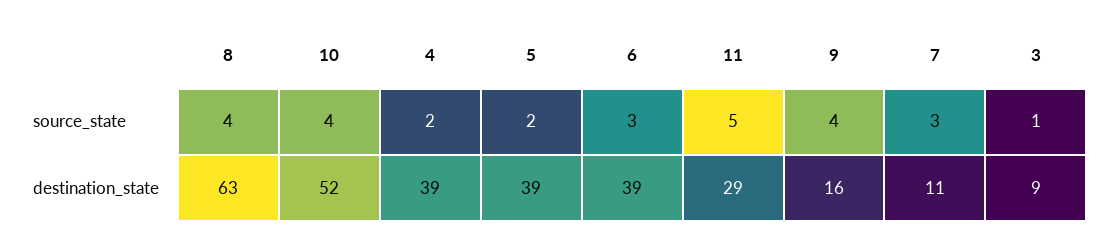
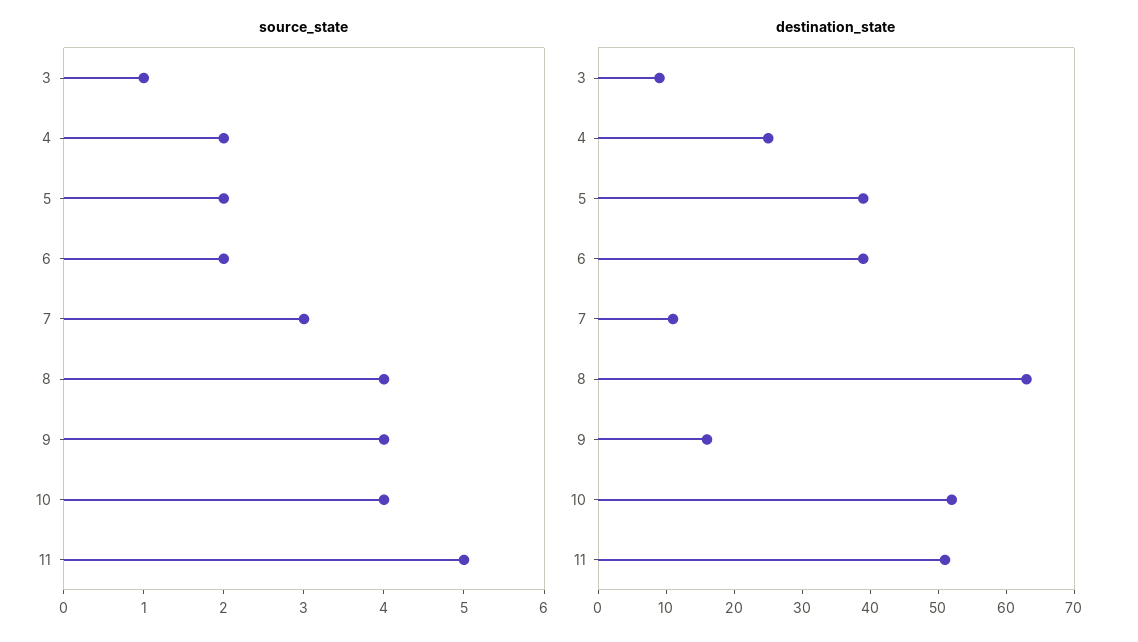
source_state, 6: 3 -> 2
destination_state, 4: 39 -> 25
destination_state, 11: 29 -> 50

